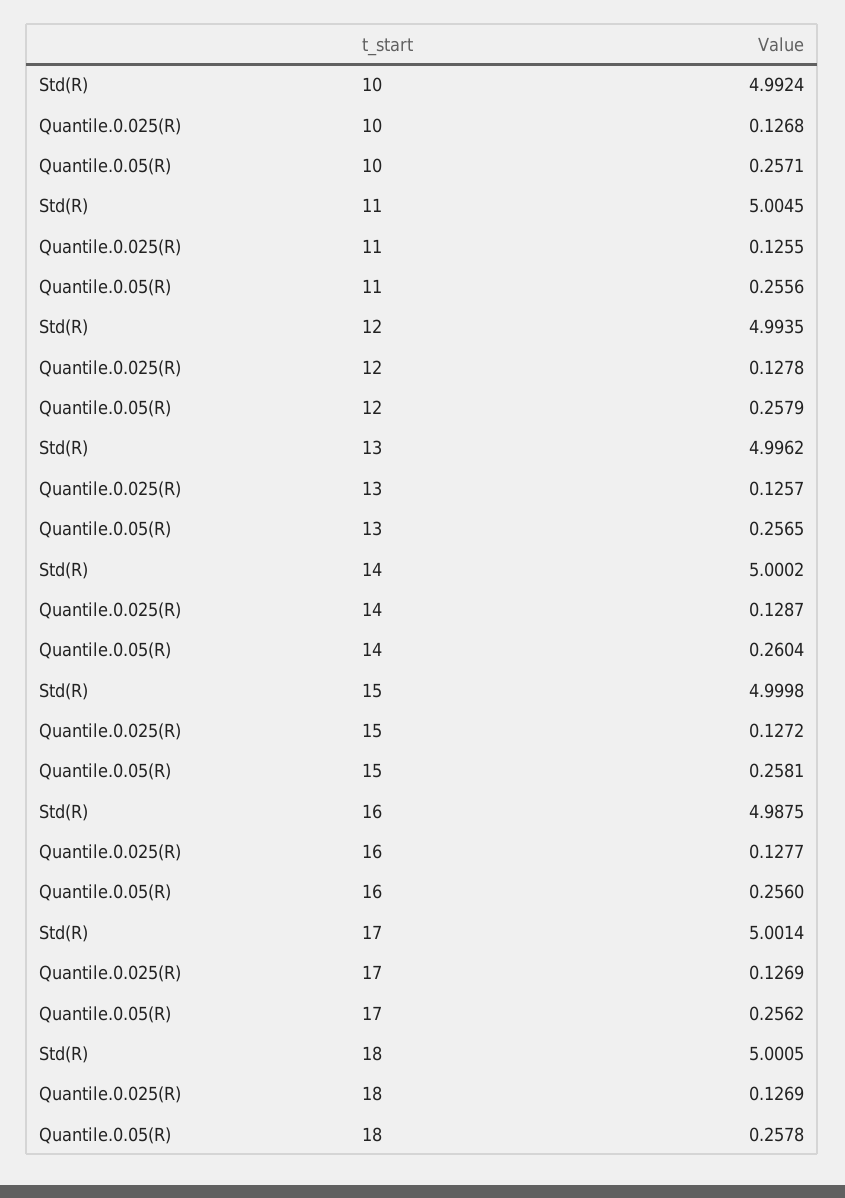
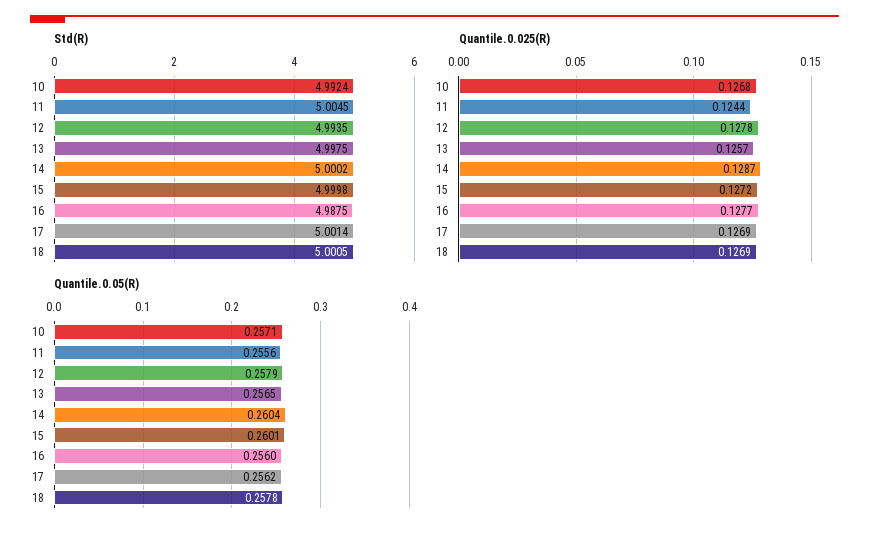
Quantile.0.025(R), 11: 0.1255 -> 0.1244
Std(R), 13: 4.9962 -> 4.9975
Quantile.0.05(R), 15: 0.2581 -> 0.2601

